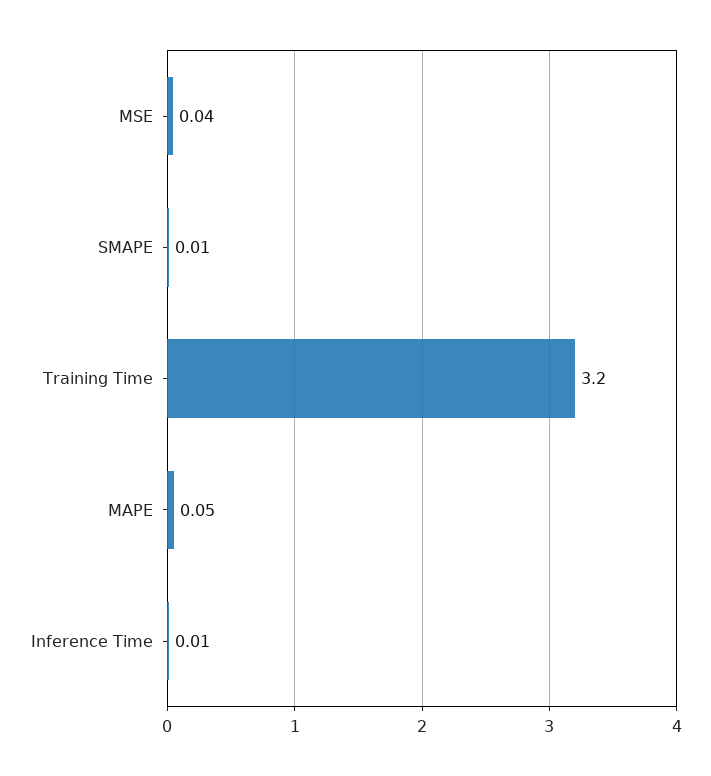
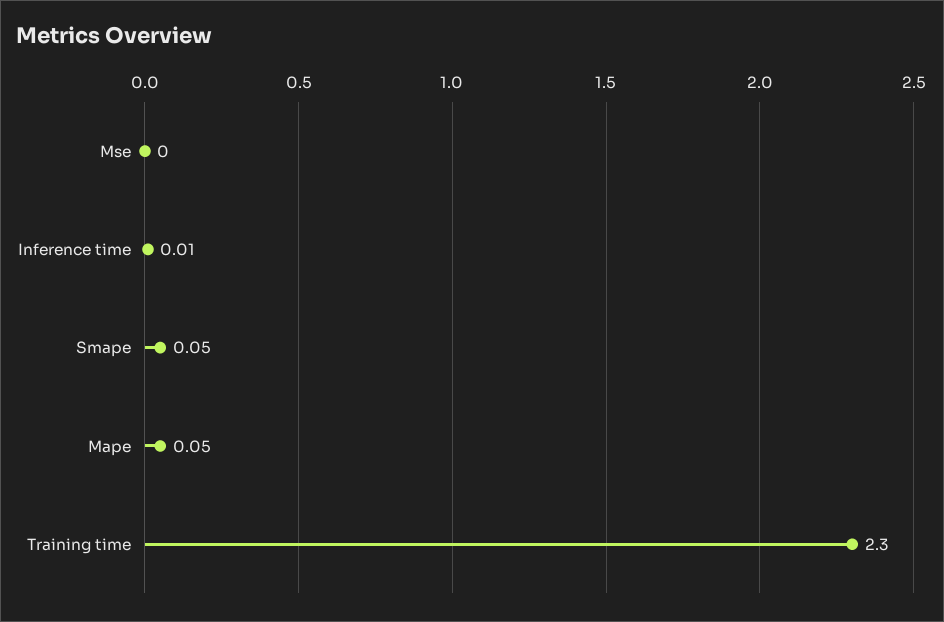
MSE: 0.04 -> 0
SMAPE: 0.01 -> 0.05
Training Time: 3.2 -> 2.3

